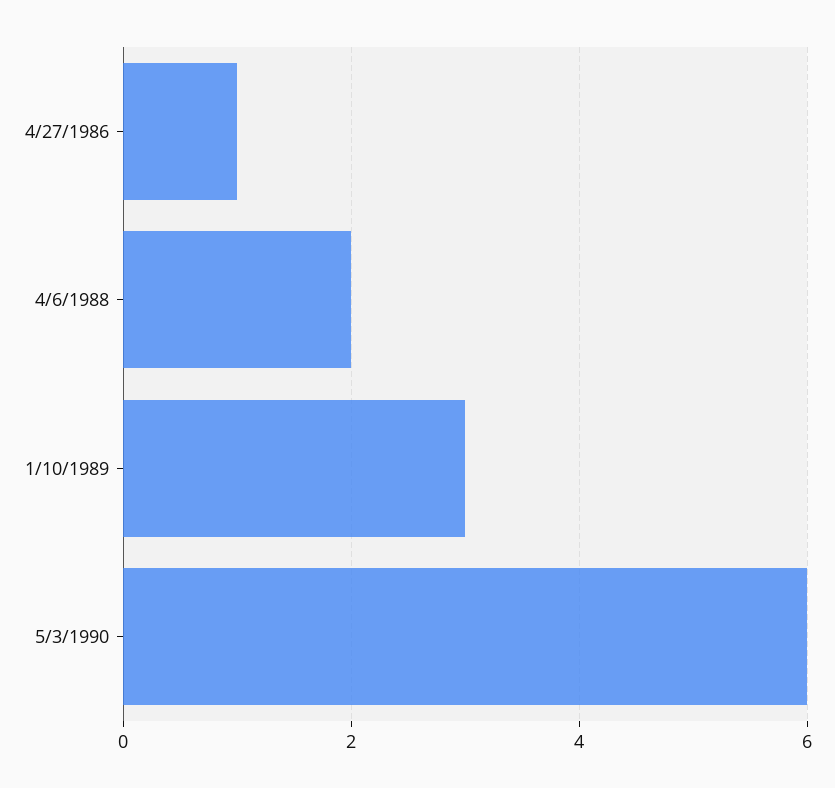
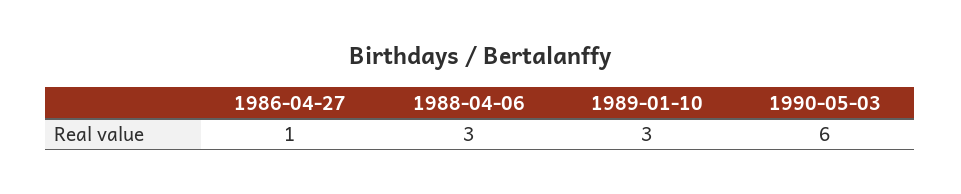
4/6/1988: 2 -> 3

